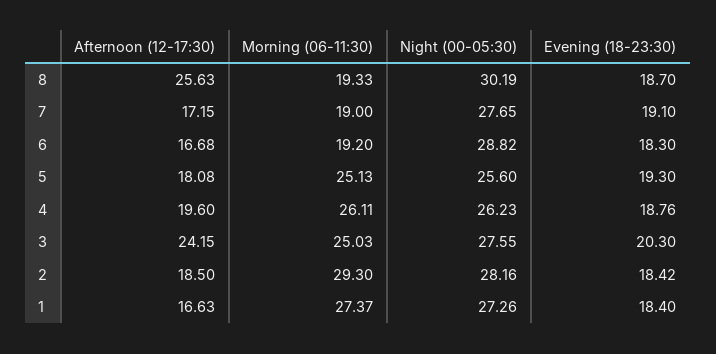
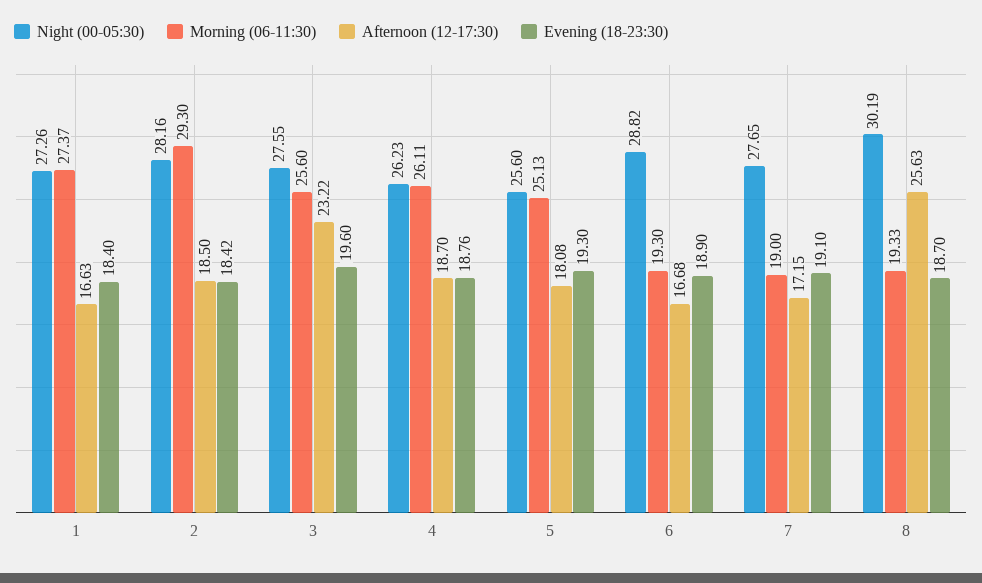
Morning (06-11:30), 6: 19.2 -> 19.3
Evening (18-23:30), 6: 18.3 -> 18.9
Afternoon (12-17:30), 4: 19.6 -> 18.7
Afternoon (12-17:30), 3: 24.15 -> 23.22
Morning (06-11:30), 3: 25.03 -> 25.6
Evening (18-23:30), 3: 20.3 -> 19.6

